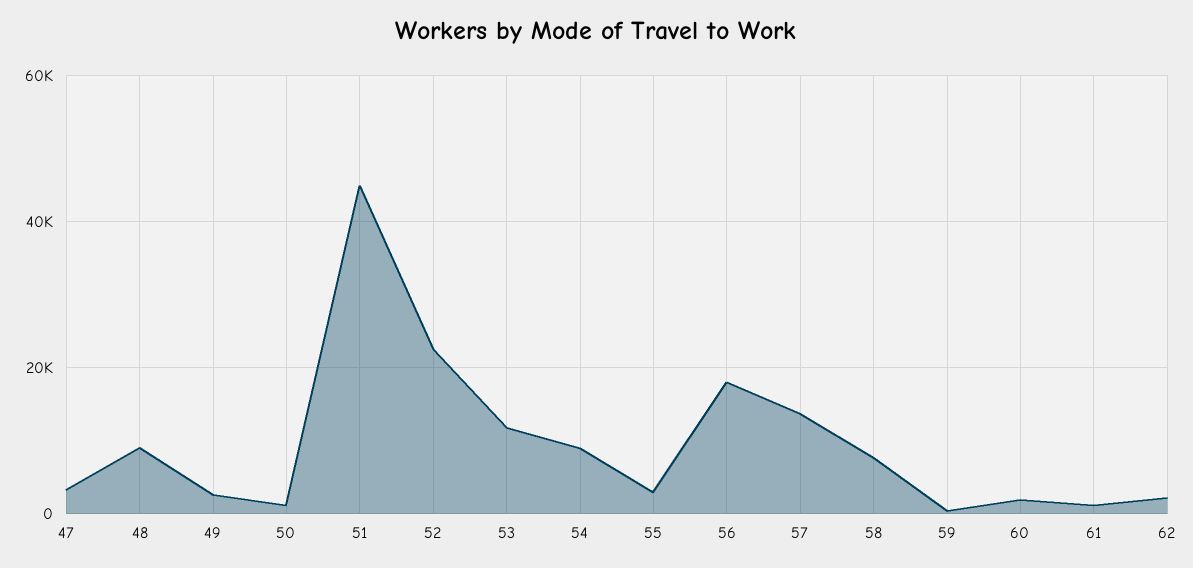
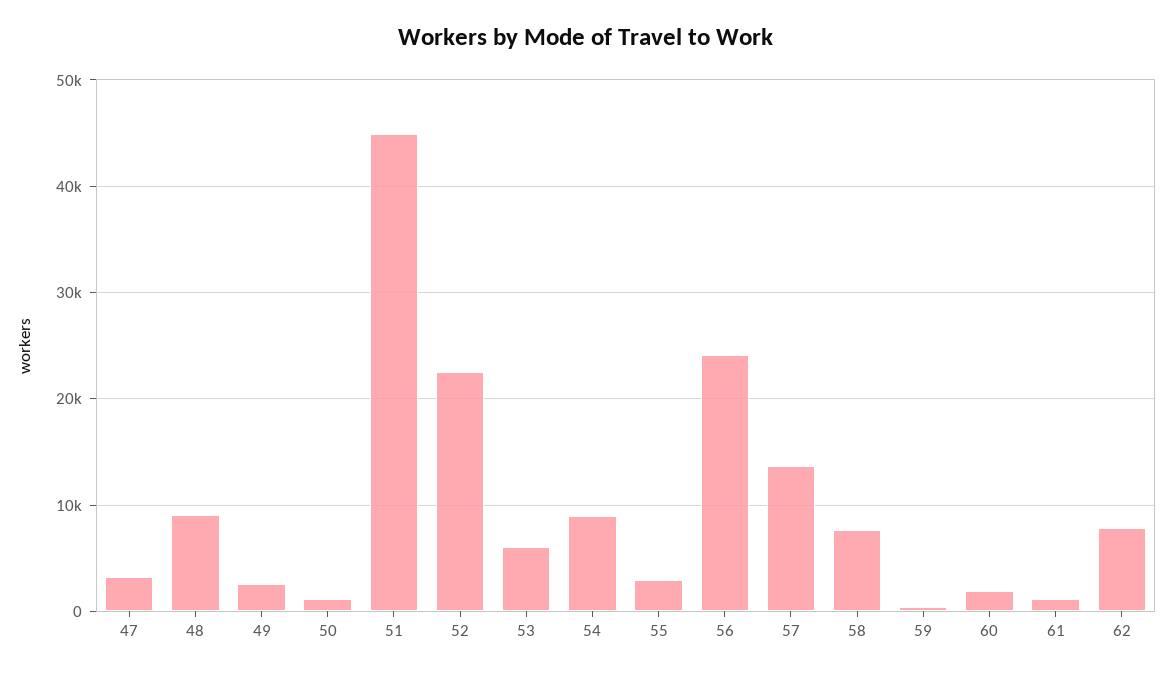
53: 12000 -> 6000
56: 18000 -> 24000
62: 2000 -> 8000

